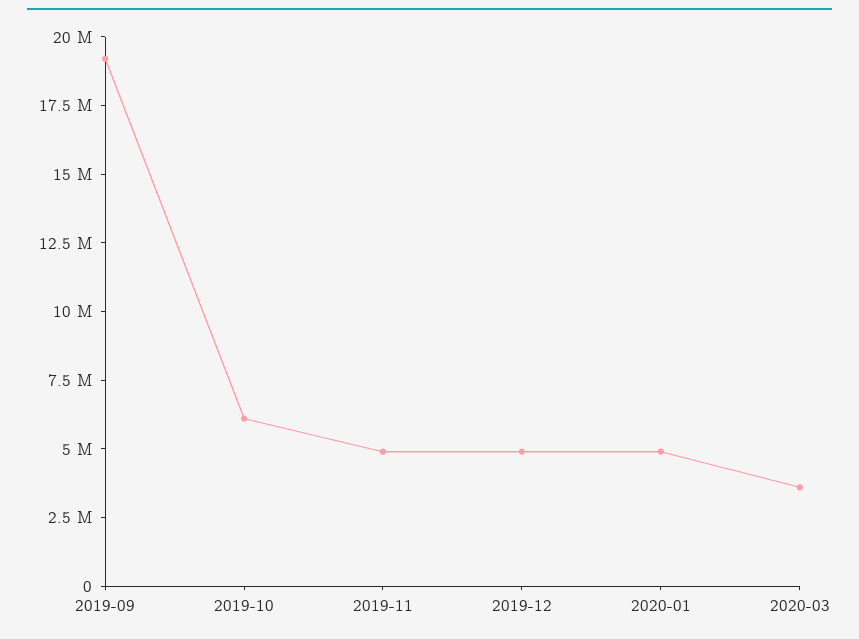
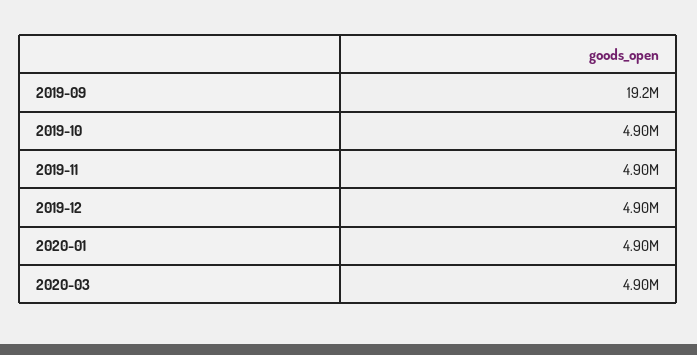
2019-10: 6000000 -> 4900000
2020-03: 3500000 -> 4900000

